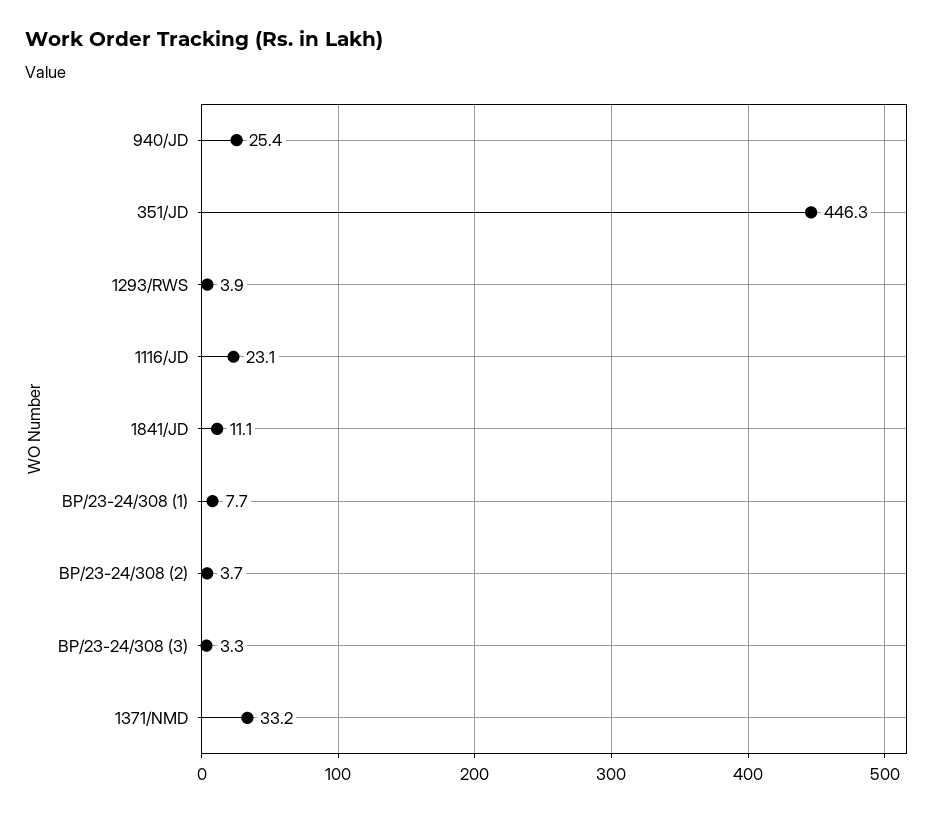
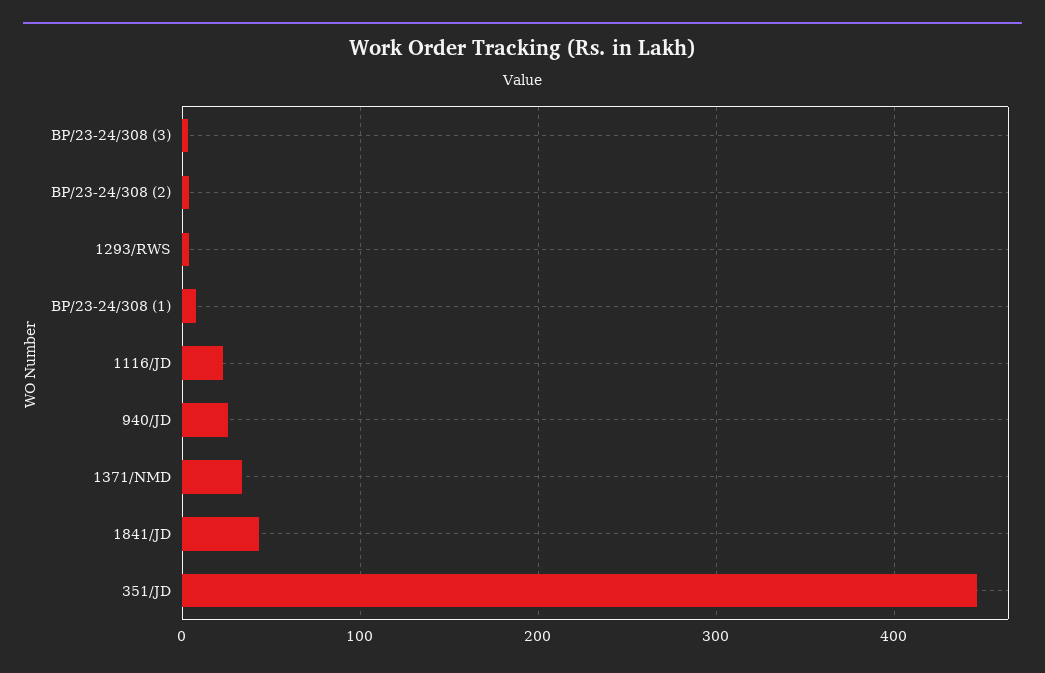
1841/JD: 11.1 -> 40

